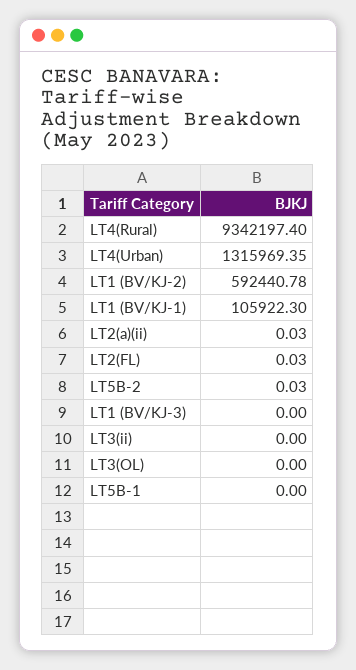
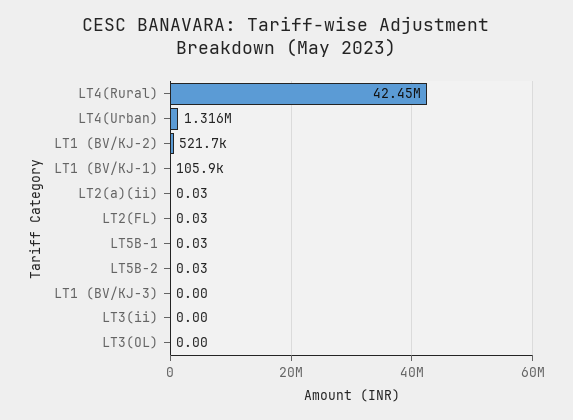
LT4(Rural): 9342197.4 -> 42450000
LT1 (BV/KJ-2): 592440.78 -> 521700
LT5B-1: 0 -> 0.03

